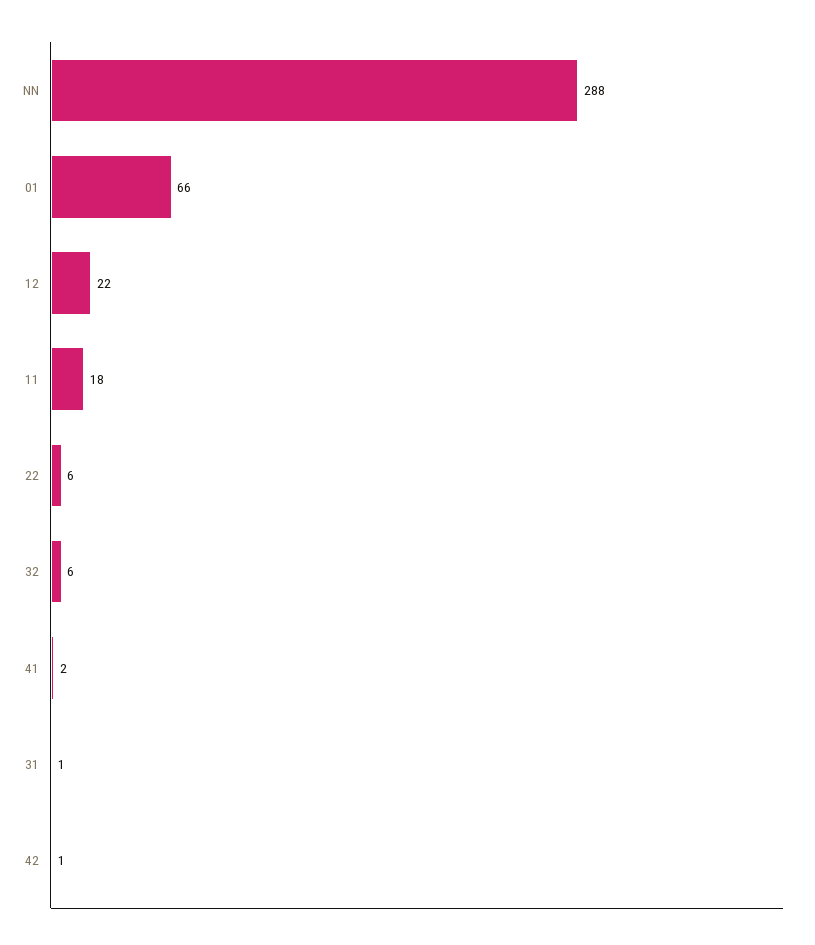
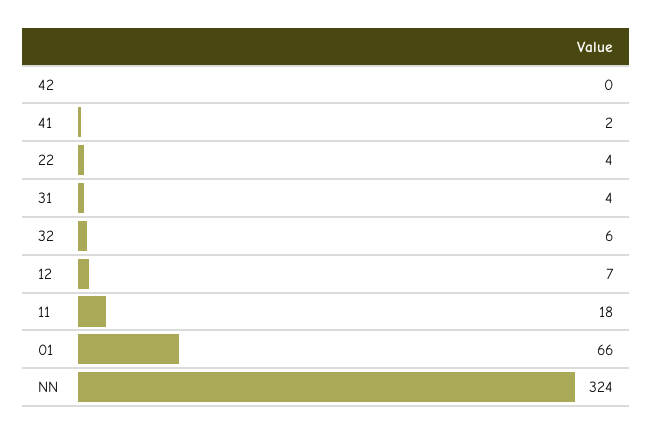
NN: 288 -> 324
12: 22 -> 7
22: 6 -> 4
31: 1 -> 4
42: 1 -> 0

